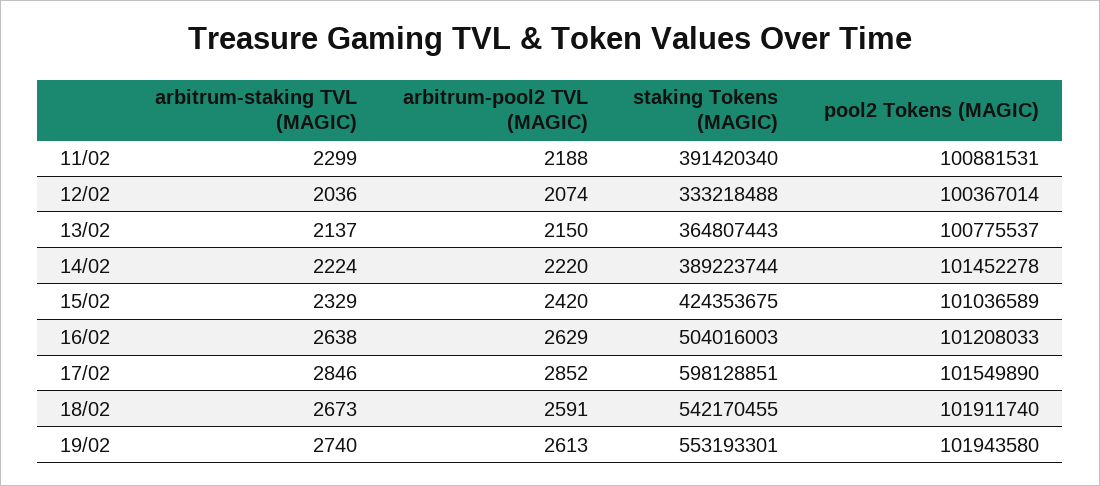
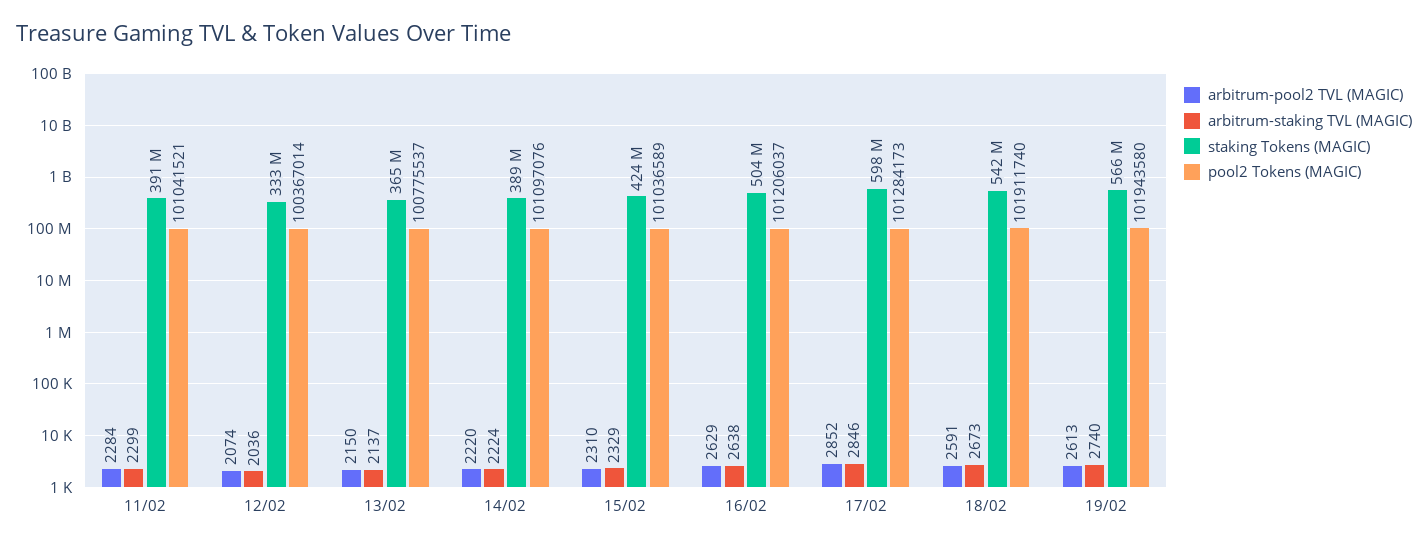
arbitrum-pool2 TVL (MAGIC), 11/02: 2188 -> 2284
pool2 Tokens (MAGIC), 11/02: 100881531 -> 101041521
pool2 Tokens (MAGIC), 14/02: 101452278 -> 101097076
arbitrum-pool2 TVL (MAGIC), 15/02: 2420 -> 2310
pool2 Tokens (MAGIC), 16/02: 101208033 -> 101206037
pool2 Tokens (MAGIC), 17/02: 101549890 -> 101284173
staking Tokens (MAGIC), 19/02: 553193301 -> 566000000

